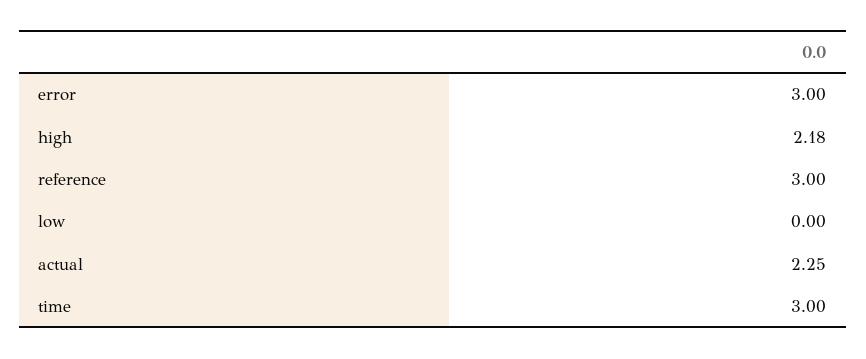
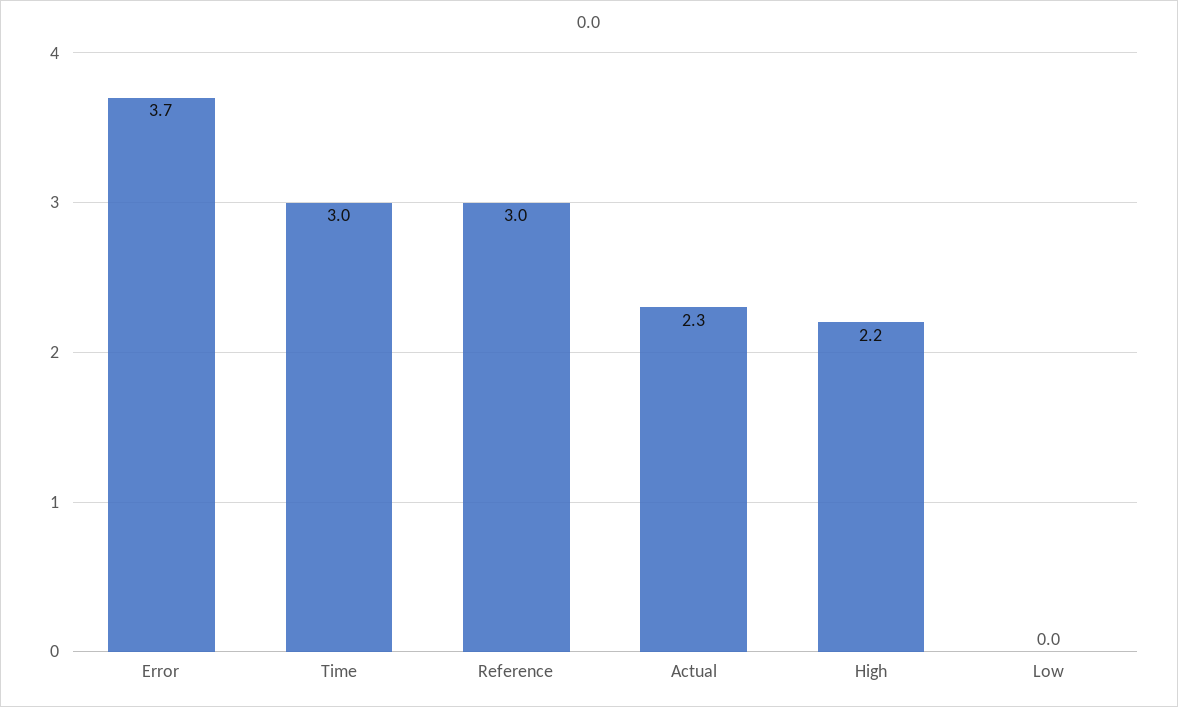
error: 3 -> 3.7

